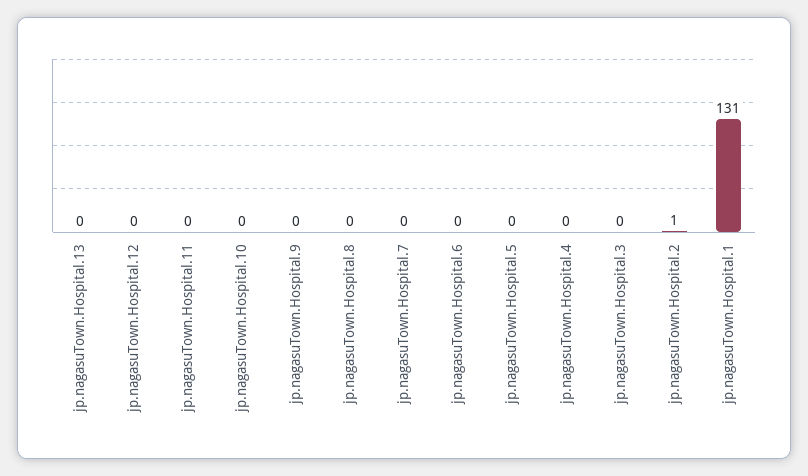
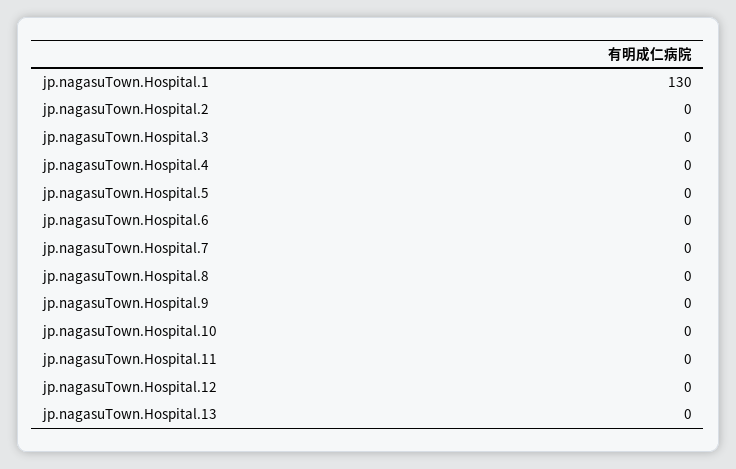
jp.nagasuTown.Hospital.2: 1 -> 0
jp.nagasuTown.Hospital.1: 131 -> 130

